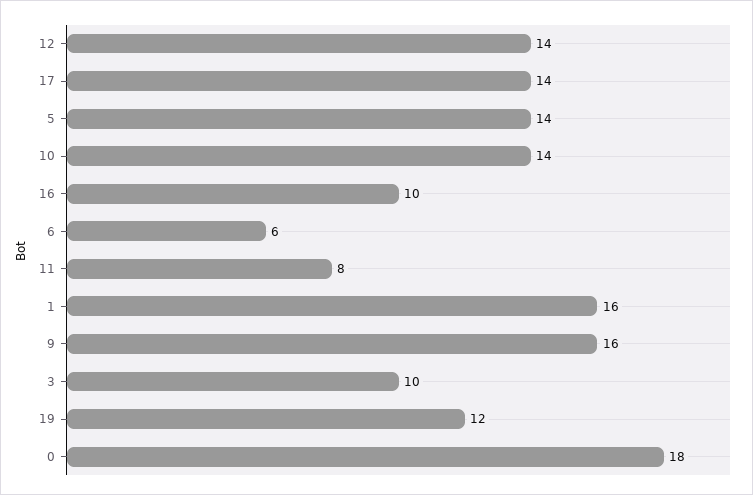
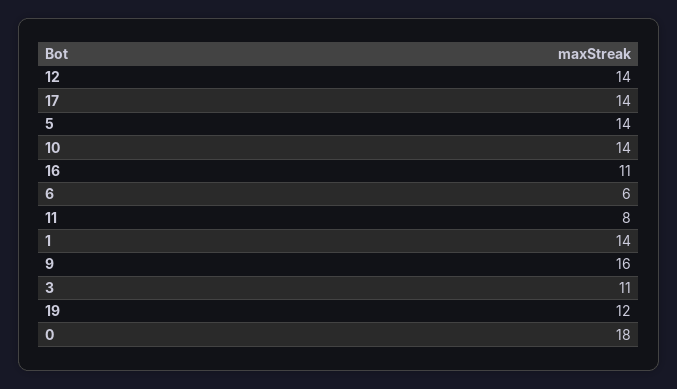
16: 10 -> 11
1: 16 -> 14
3: 10 -> 11

